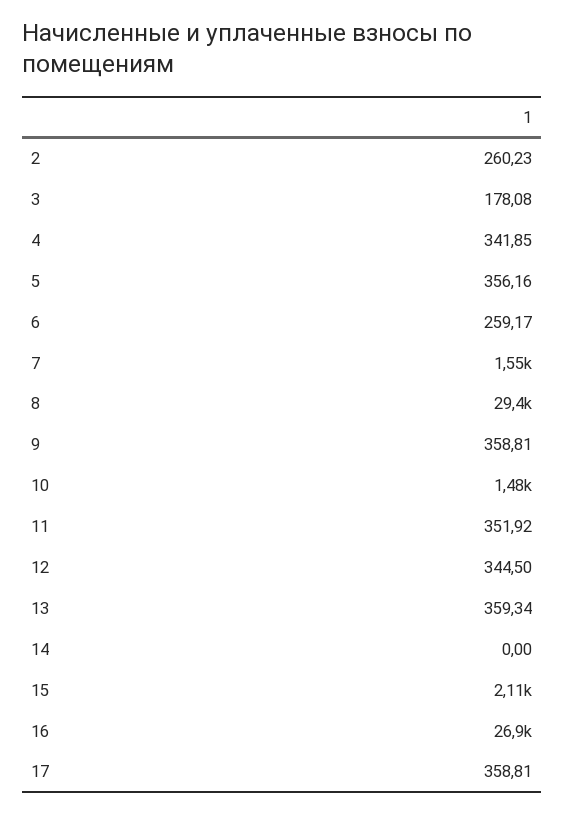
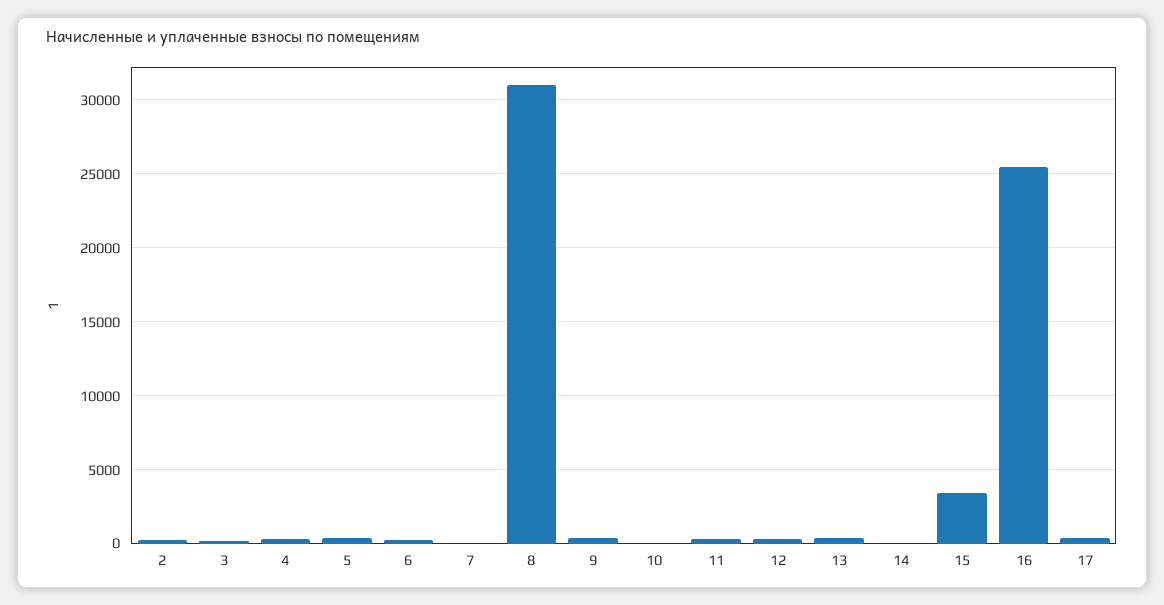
7: 1550 -> 0
8: 29400 -> 31000
10: 1480 -> 0
15: 2110 -> 3500
16: 26900 -> 25500

